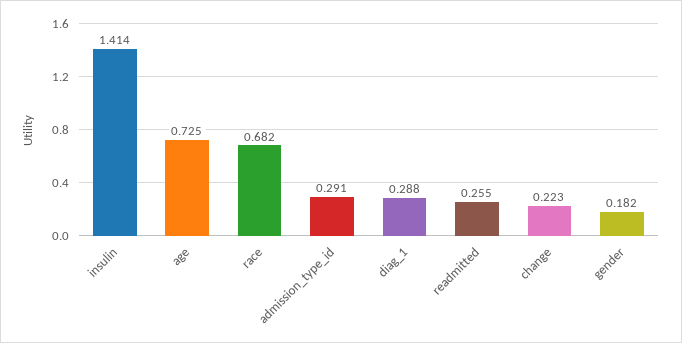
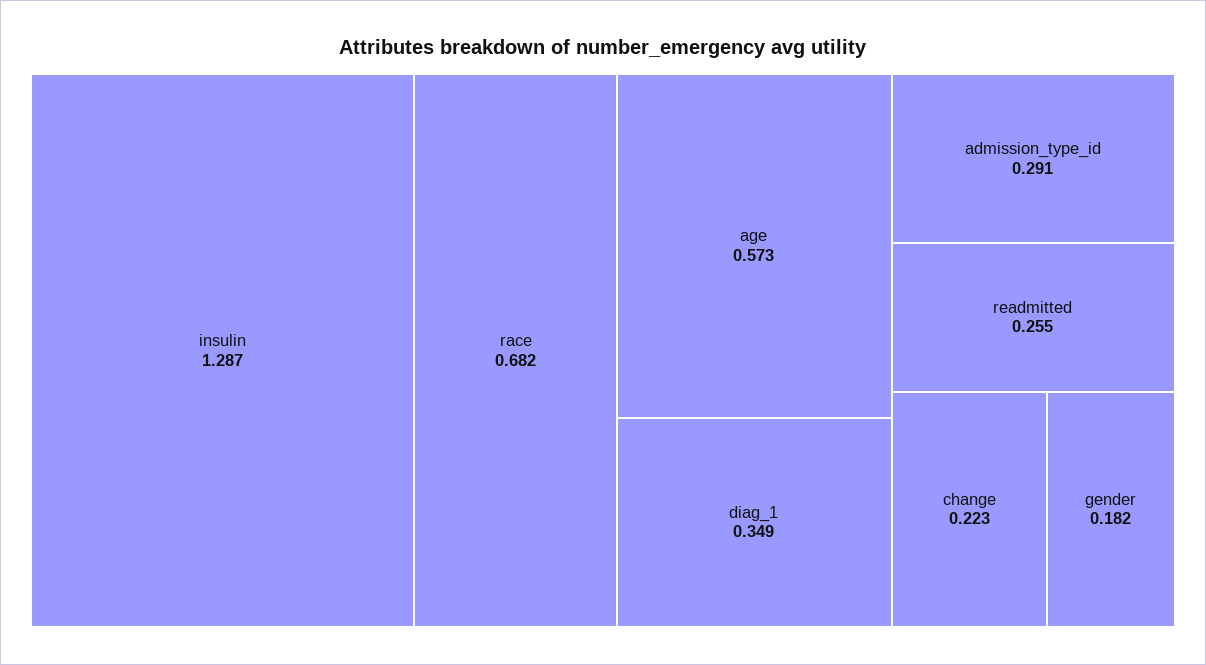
insulin: 1.414 -> 1.287
age: 0.725 -> 0.573
diag_1: 0.288 -> 0.349

